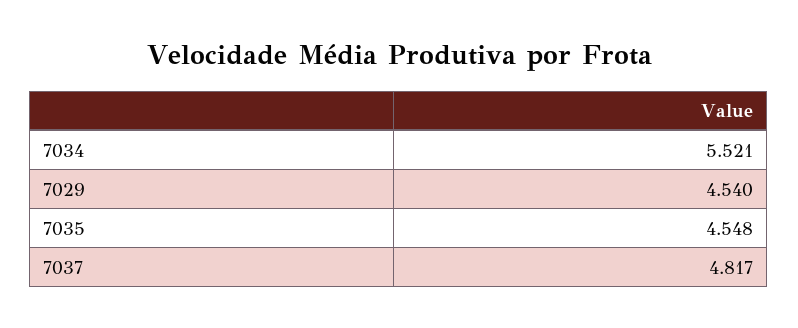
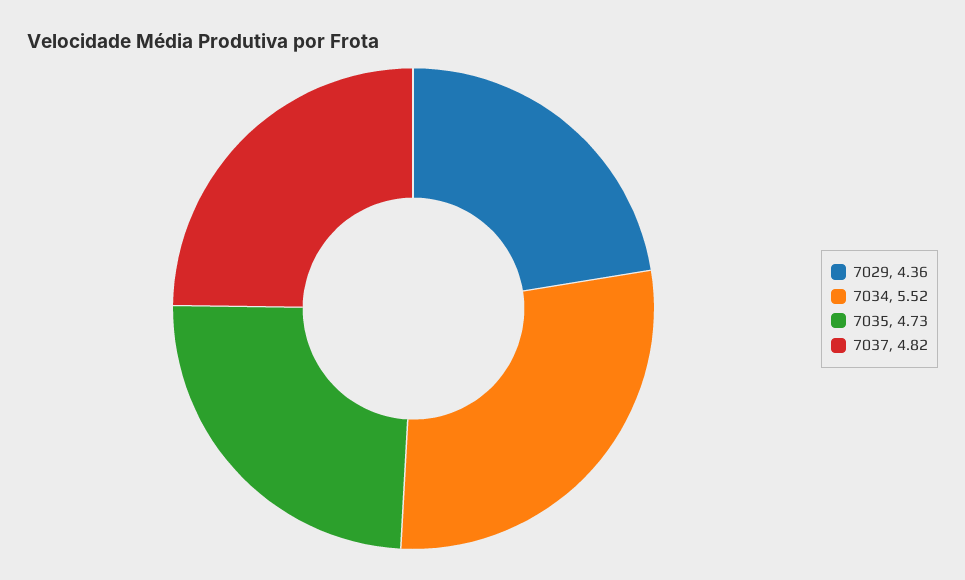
7029: 4.54 -> 4.36
7035: 4.548 -> 4.73

